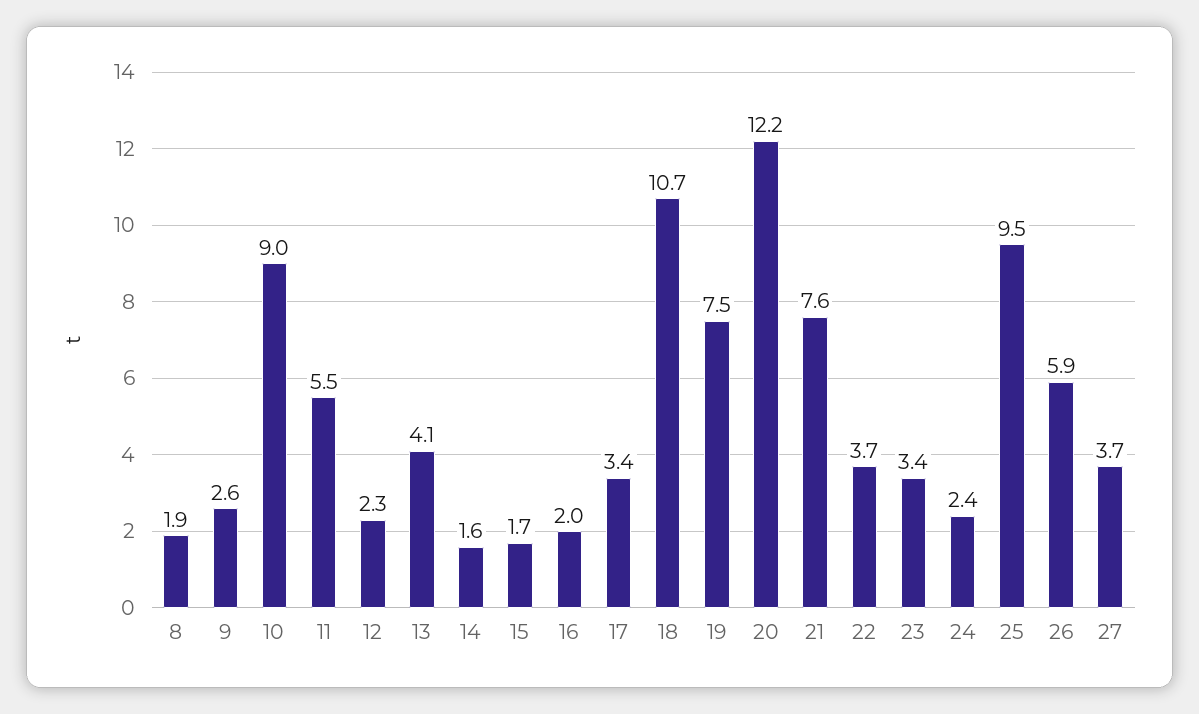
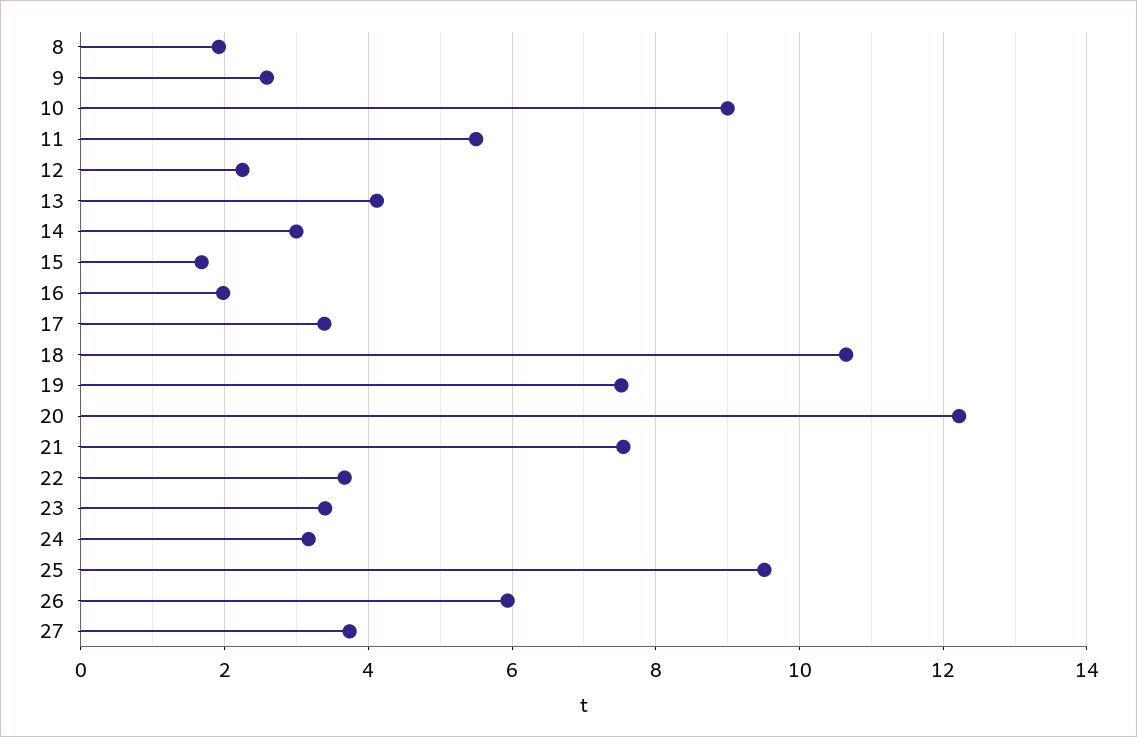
14: 1.6 -> 3
24: 2.4 -> 3.2

